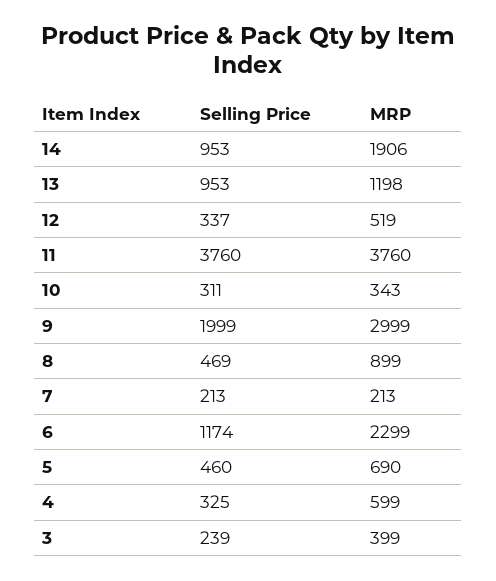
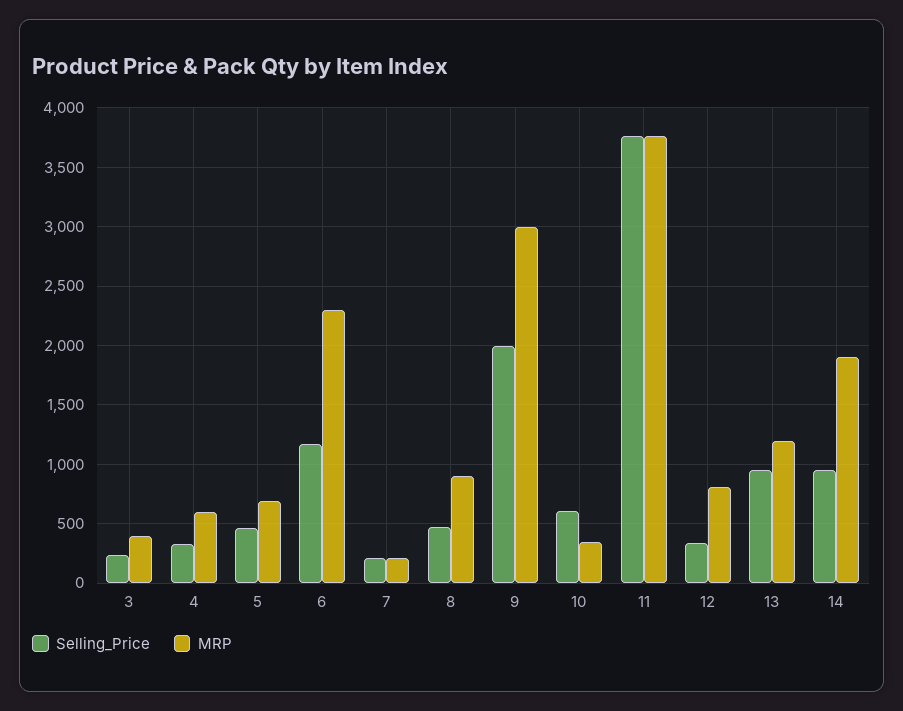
MRP, 12: 519 -> 800
Selling Price, 10: 311 -> 600

